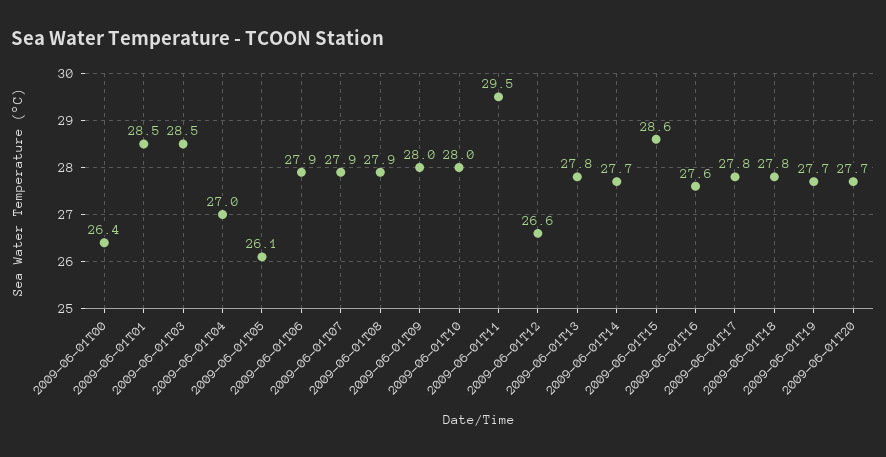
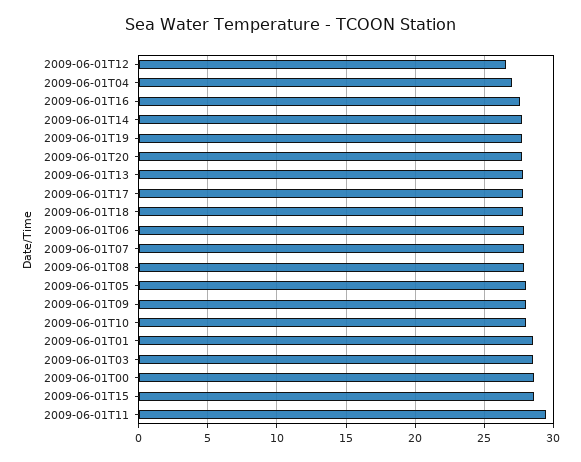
2009-06-01T00: 26.4 -> 28.5
2009-06-01T05: 26.1 -> 28

